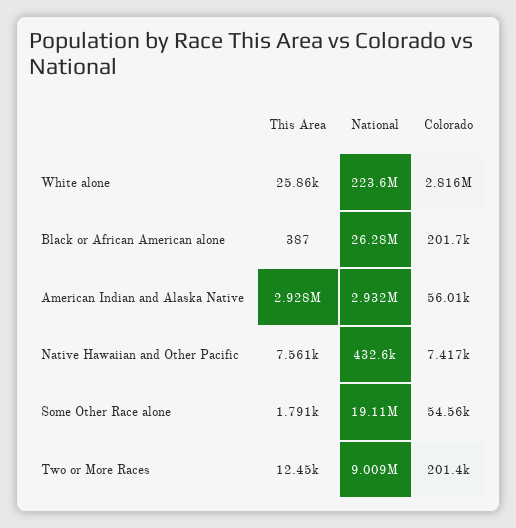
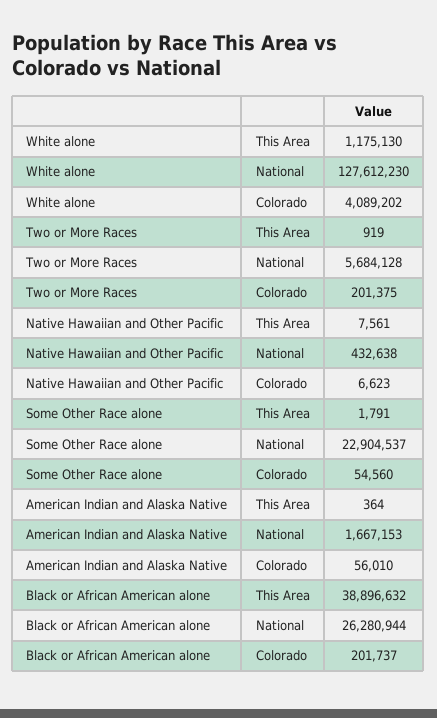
This Area, White alone: 25860 -> 1175130
National, White alone: 223600000 -> 127612230
Colorado, White alone: 2816000 -> 4089202
This Area, Black or African American alone: 387 -> 38896632
This Area, American Indian and Alaska Native: 2928000 -> 364
National, American Indian and Alaska Native: 2932000 -> 1667153
Colorado, Native Hawaiian and Other Pacific: 7417 -> 6623
National, Some Other Race alone: 19110000 -> 22904537
This Area, Two or More Races: 12450 -> 919
National, Two or More Races: 9009000 -> 5684128

